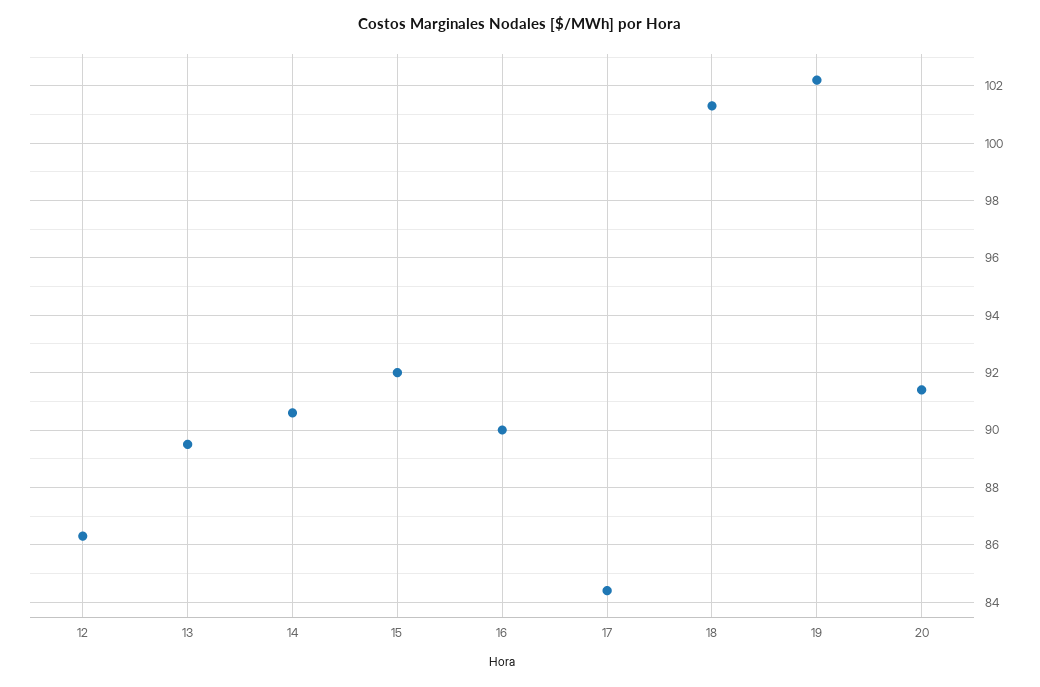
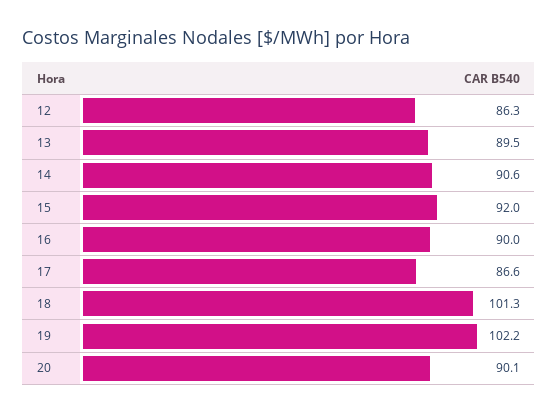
17: 84.5 -> 86.6
20: 91.5 -> 90.1

